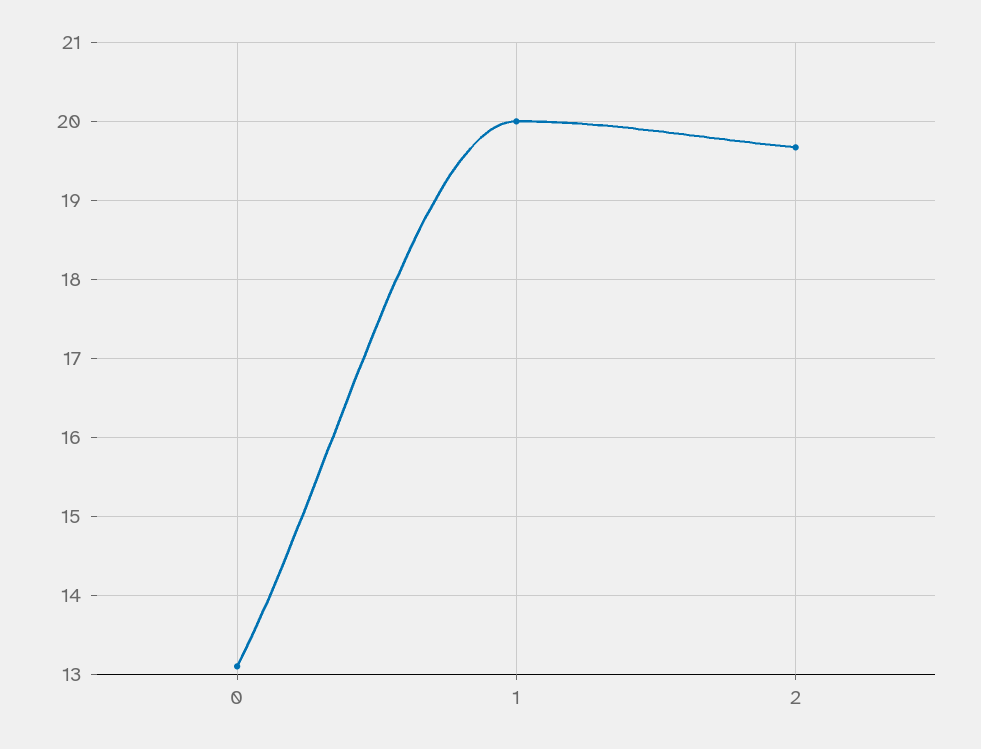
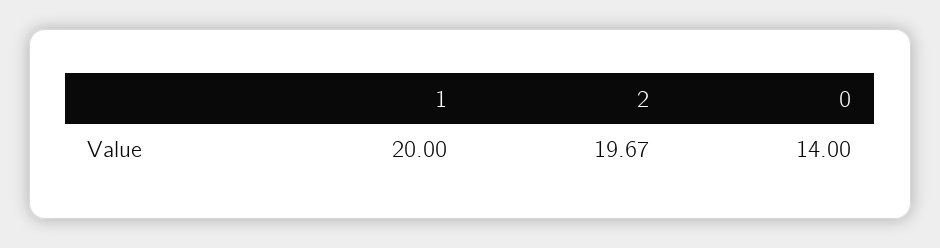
0: 13.1 -> 14

